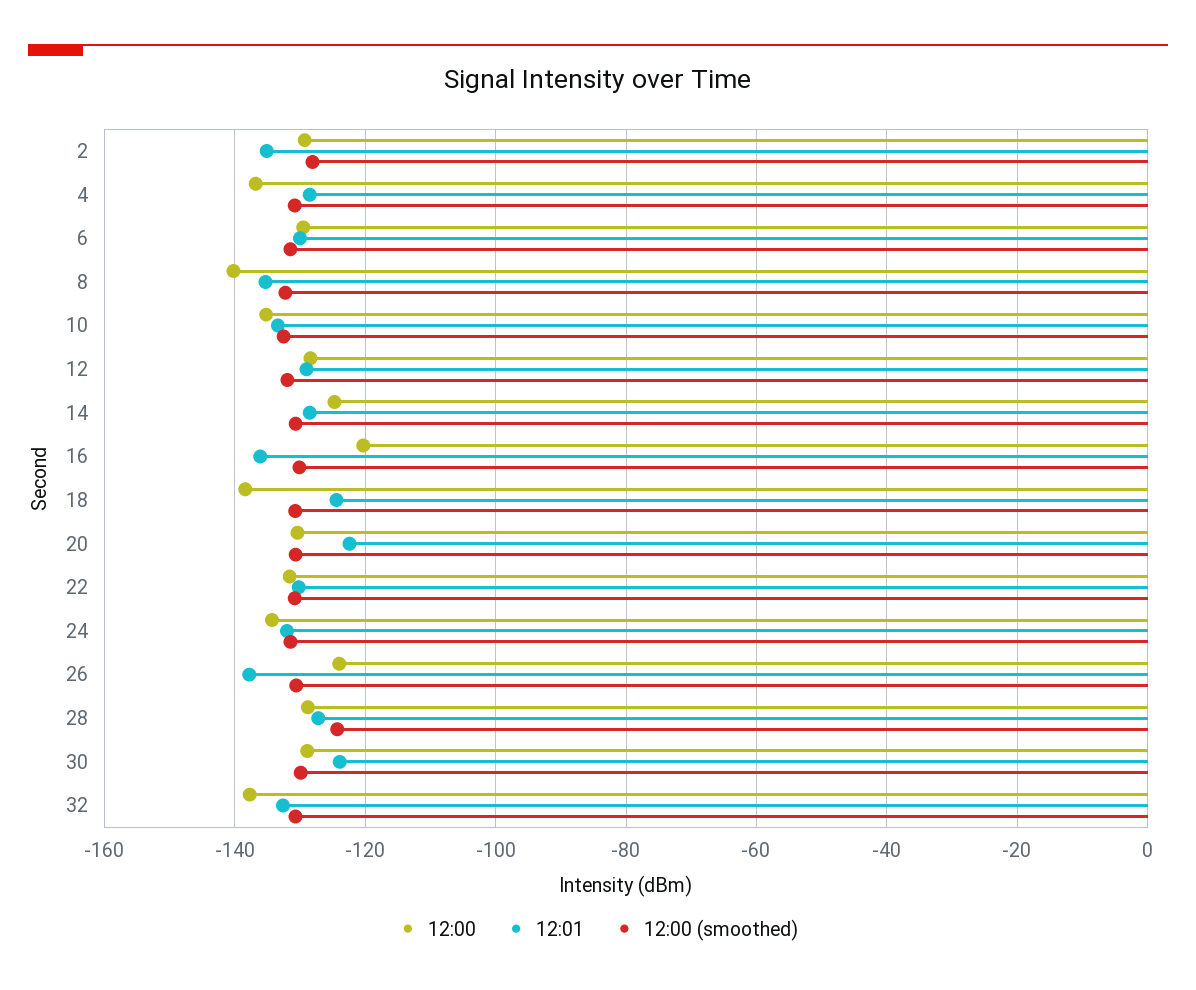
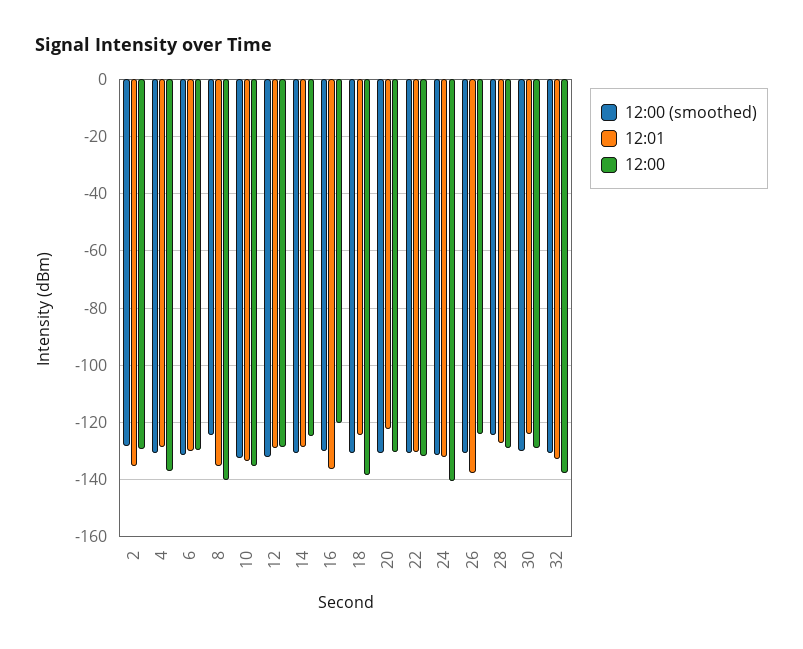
12:00 (smoothed), 8: -132 -> -125
12:00, 24: -134 -> -140

